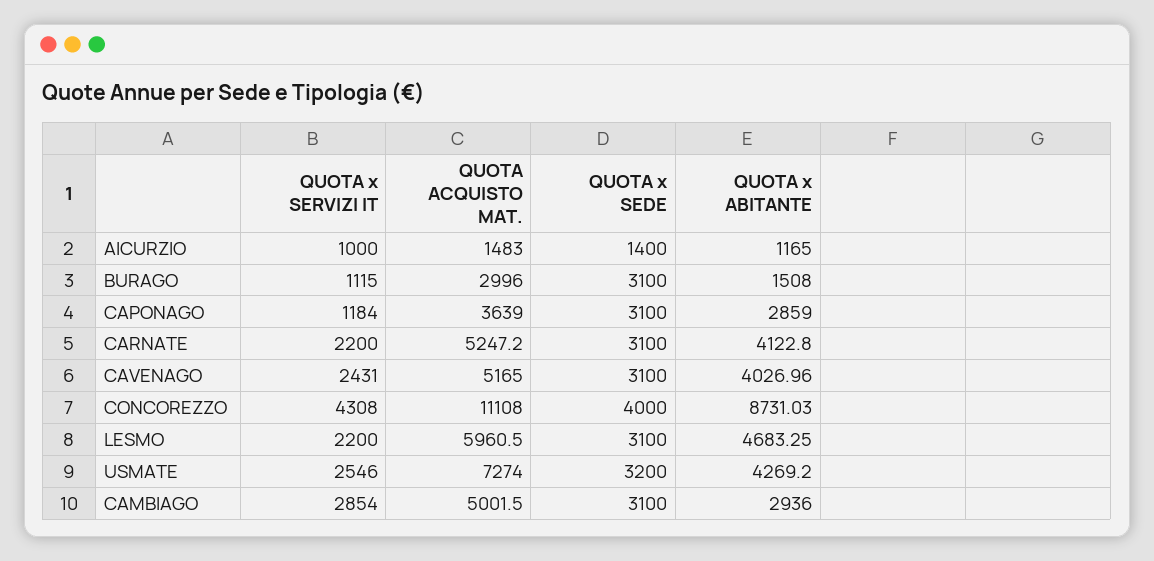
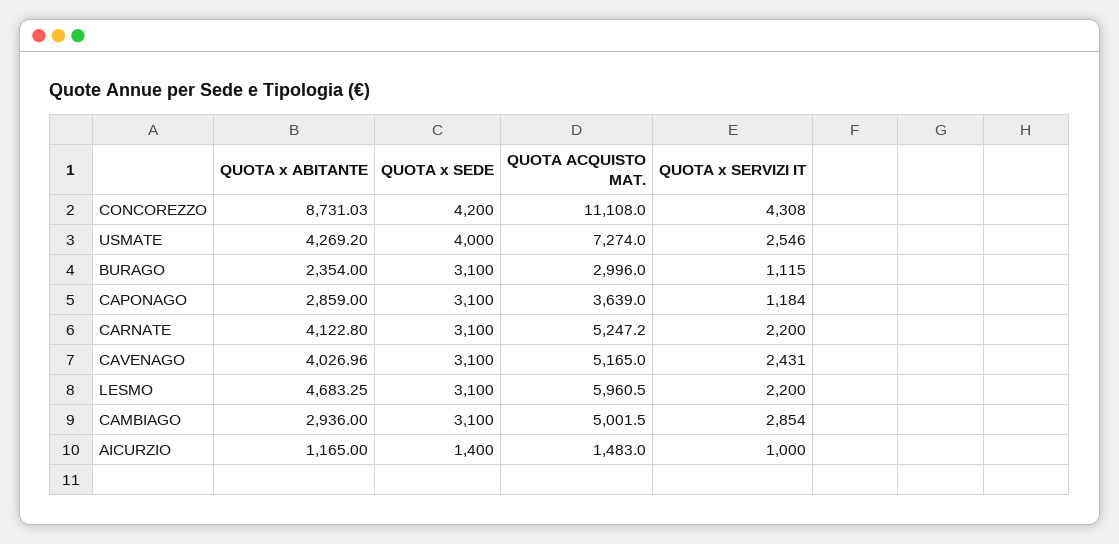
QUOTA x ABITANTE, BURAGO: 1508 -> 2354
QUOTA x SEDE, CONCOREZZO: 4000 -> 4200
QUOTA x SEDE, USMATE: 3200 -> 4000

